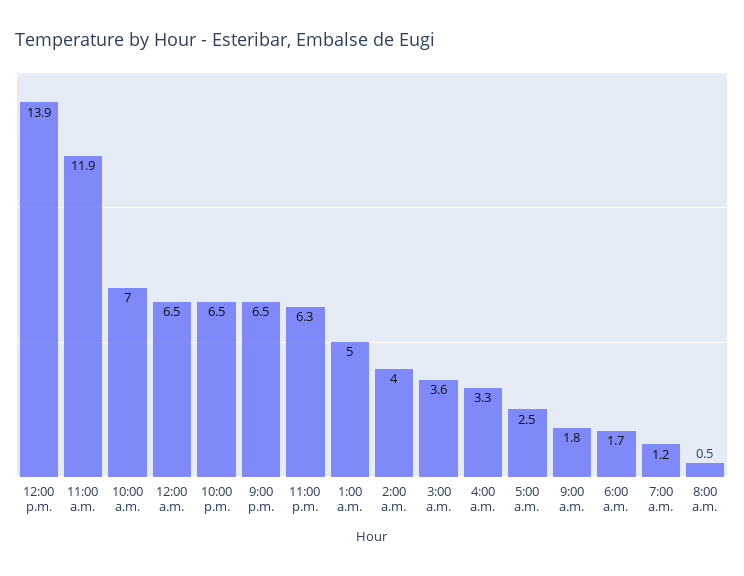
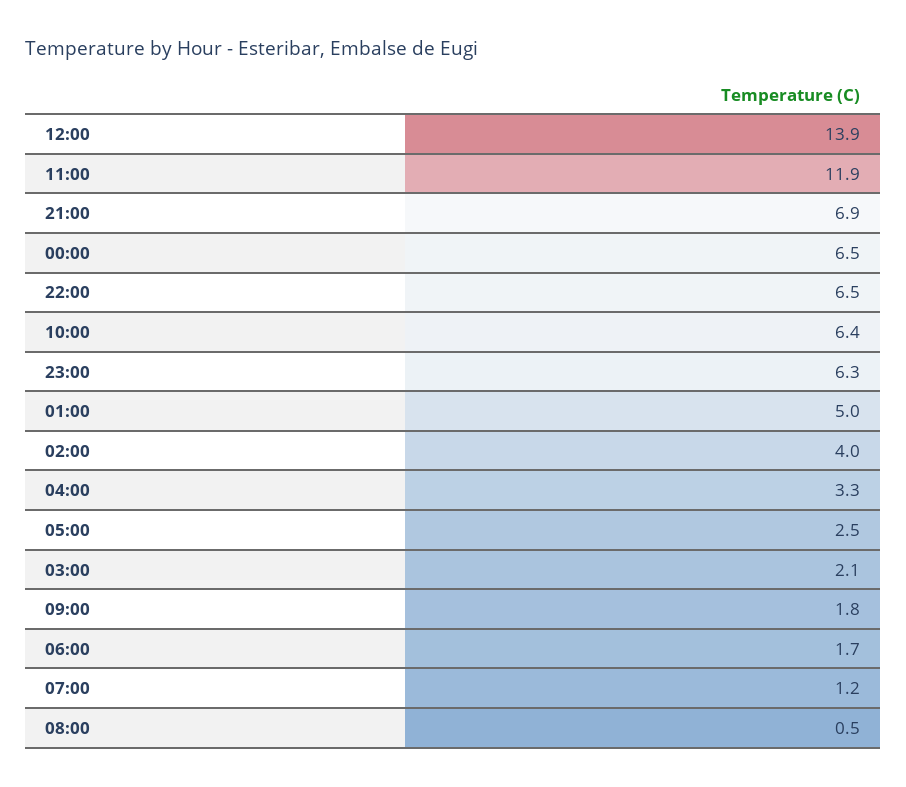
10:00 a.m.: 7 -> 6.4
9:00 p.m.: 6.5 -> 6.9
3:00 a.m.: 3.6 -> 2.1

